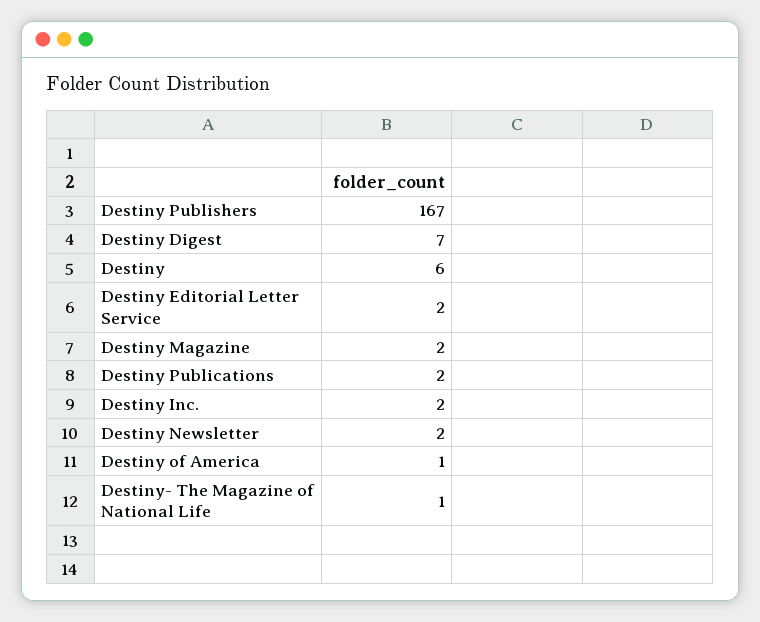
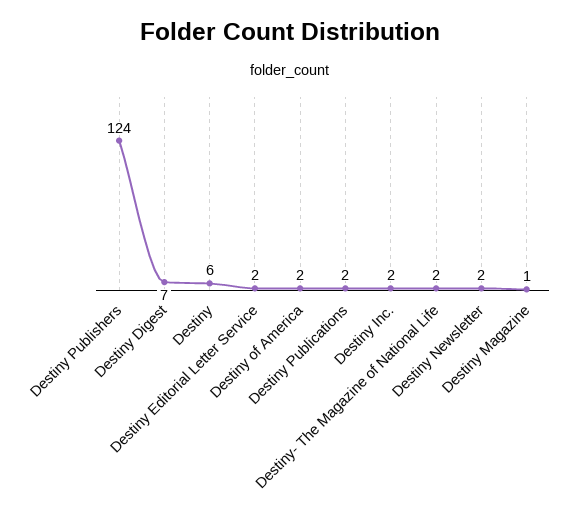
Destiny Publishers: 167 -> 124
Destiny Magazine: 2 -> 1
Destiny of America: 1 -> 2
Destiny- The Magazine of National Life: 1 -> 2

